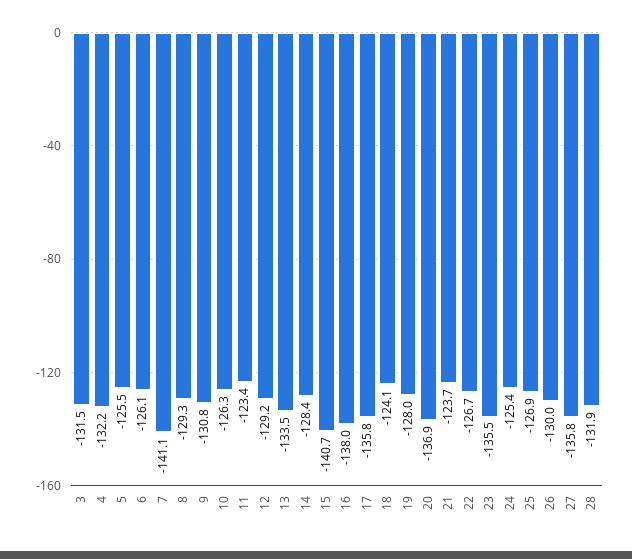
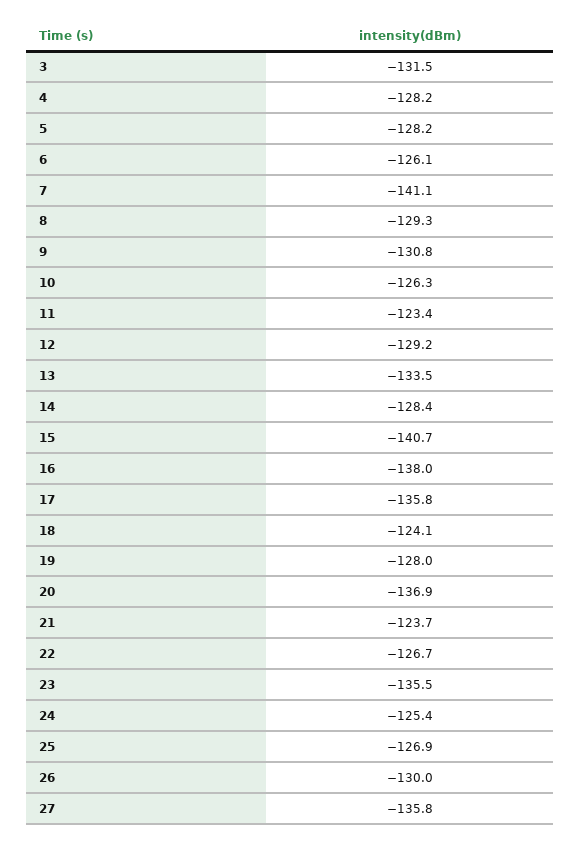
4: -132.2 -> -128.2
5: -125.5 -> -128.2
28: -131.9 -> none

